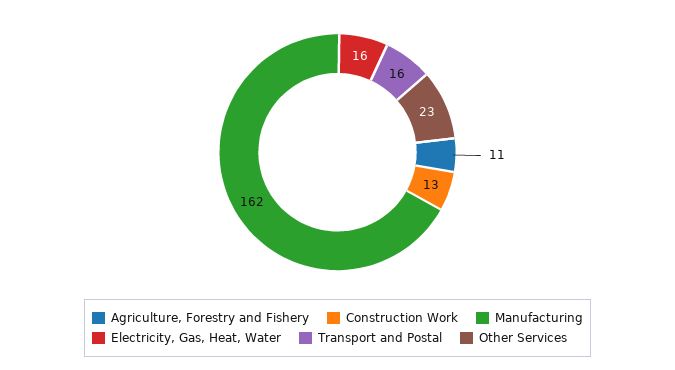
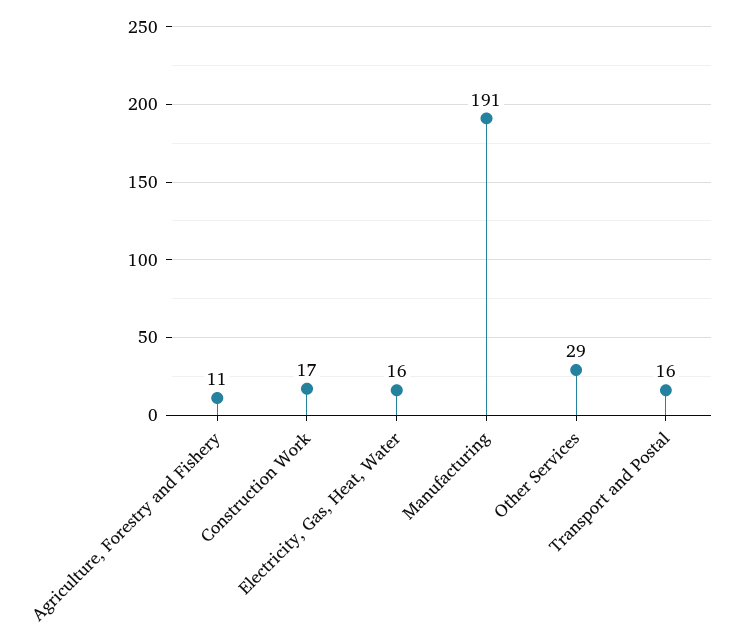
Construction Work: 13 -> 17
Manufacturing: 162 -> 191
Other Services: 23 -> 29

